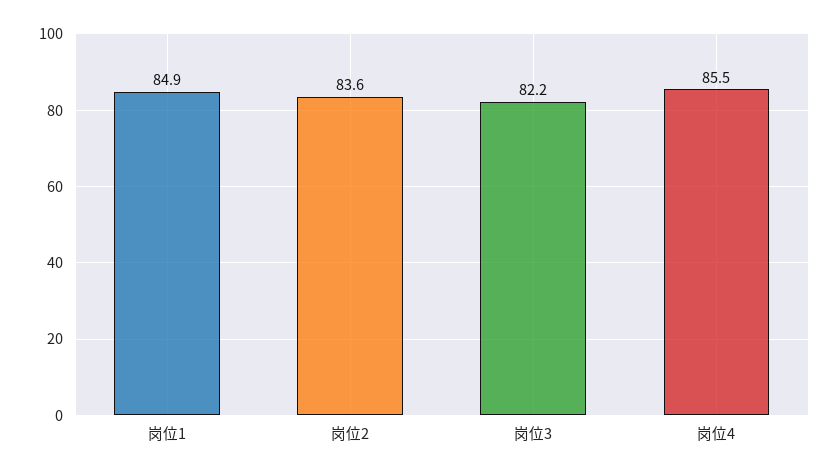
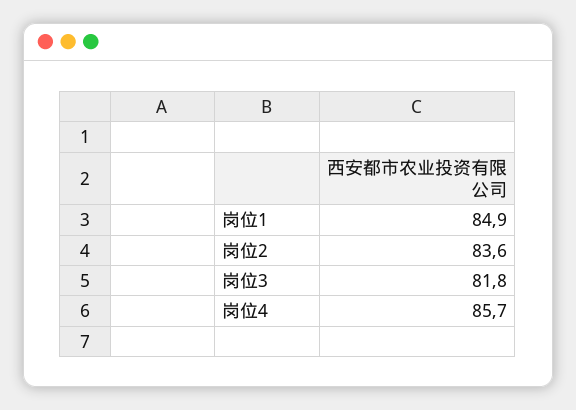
岗位3: 82.2 -> 81.8
岗位4: 85.5 -> 85.7

